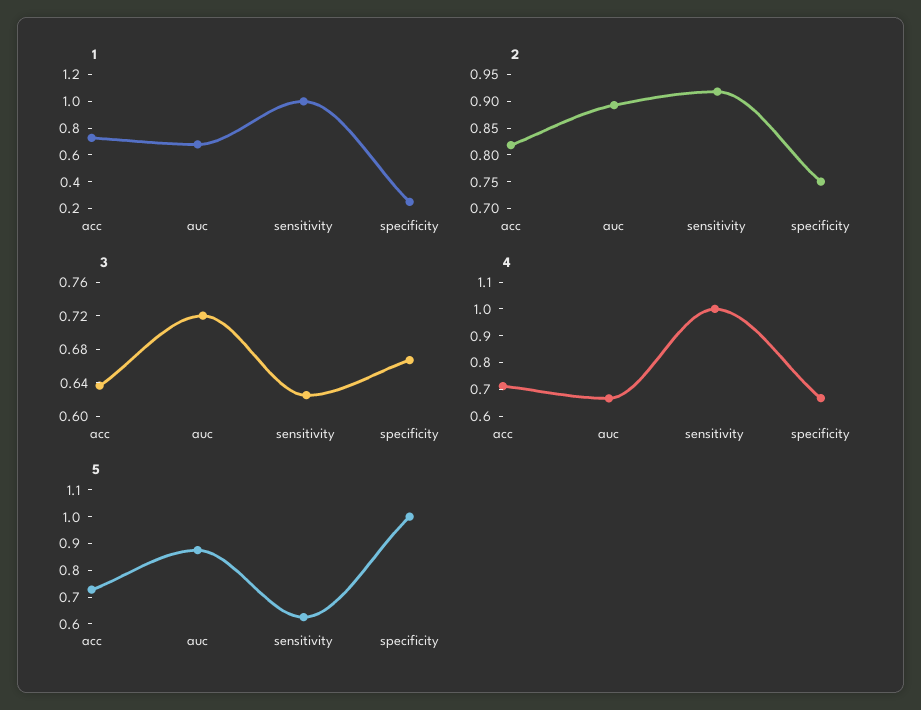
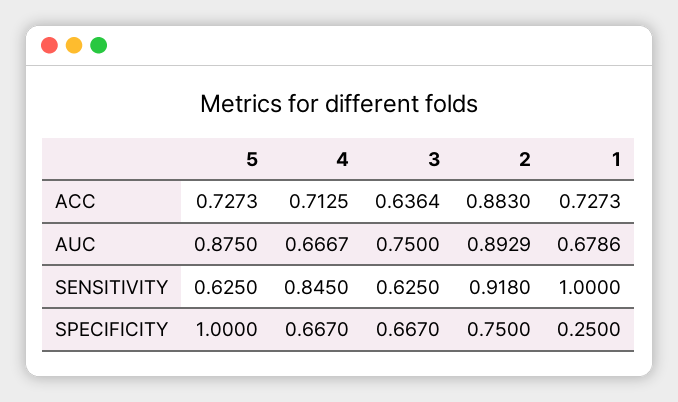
2, acc: 0.825 -> 0.883
3, auc: 0.72 -> 0.75
4, sensitivity: 1 -> 0.845

